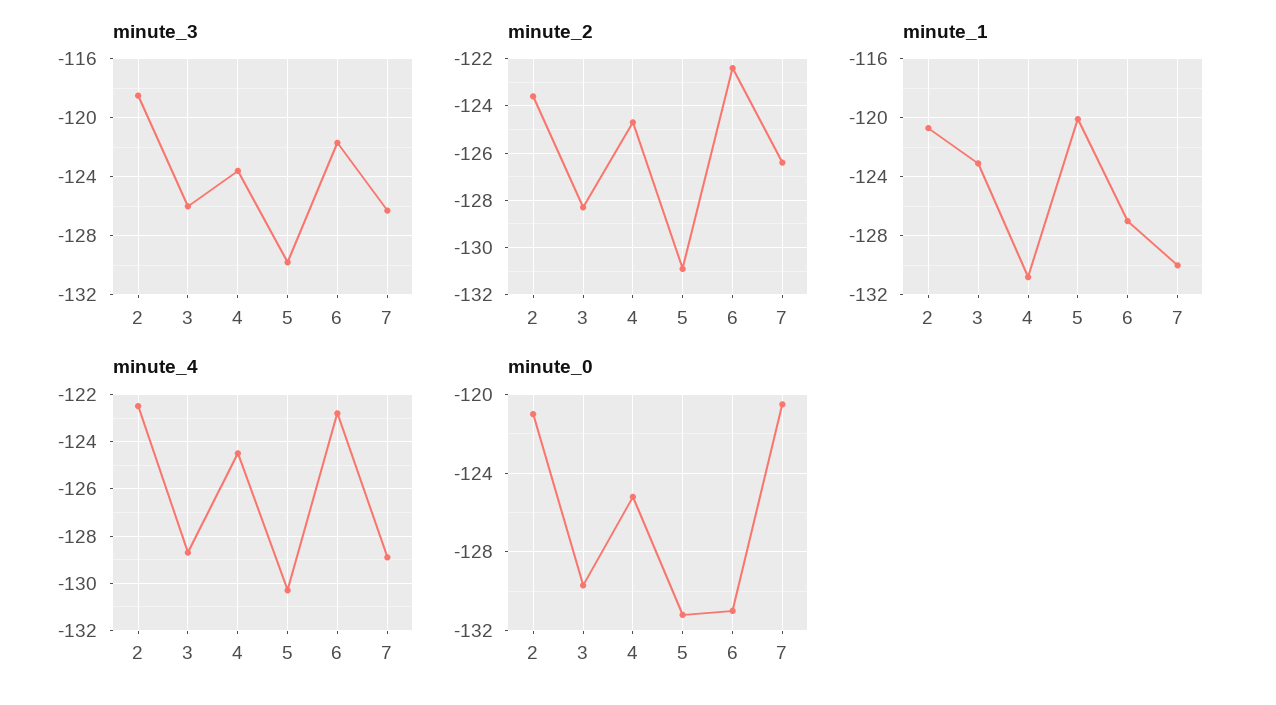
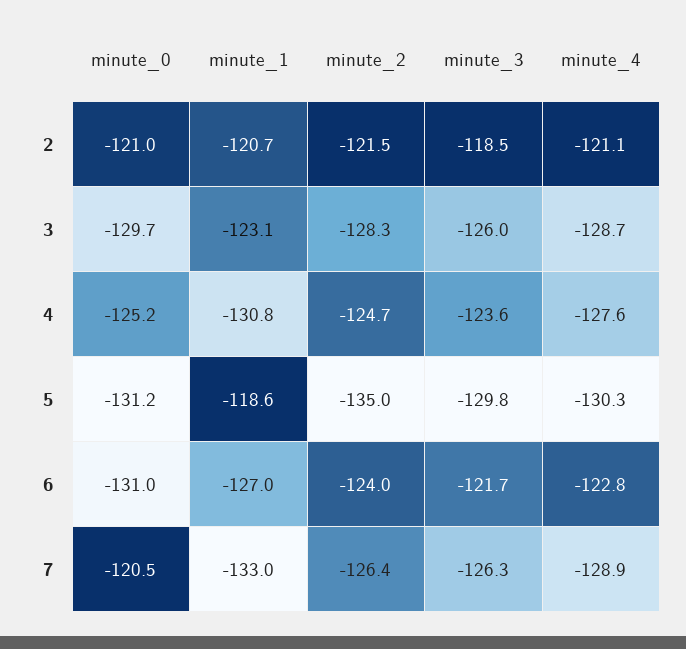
minute_2, 2: -123.5 -> -121.5
minute_2, 5: -131 -> -135
minute_2, 6: -122.5 -> -124
minute_1, 5: -120 -> -118.6
minute_1, 7: -130 -> -133
minute_4, 2: -122.5 -> -121.1
minute_4, 4: -124.5 -> -127.6

